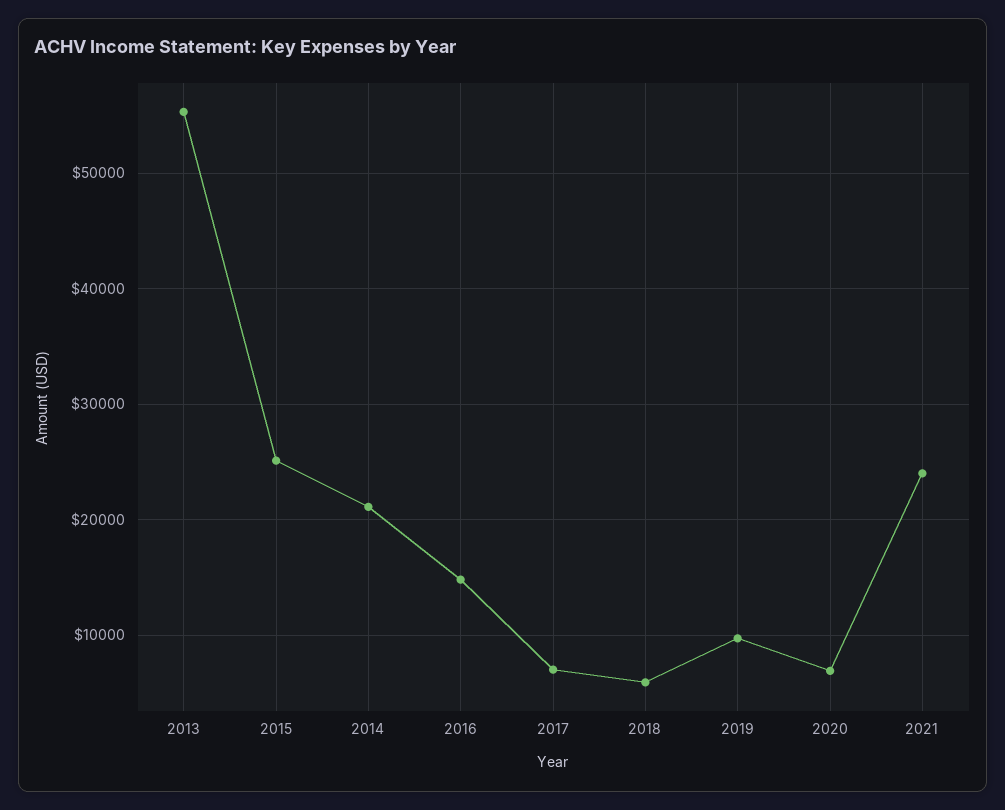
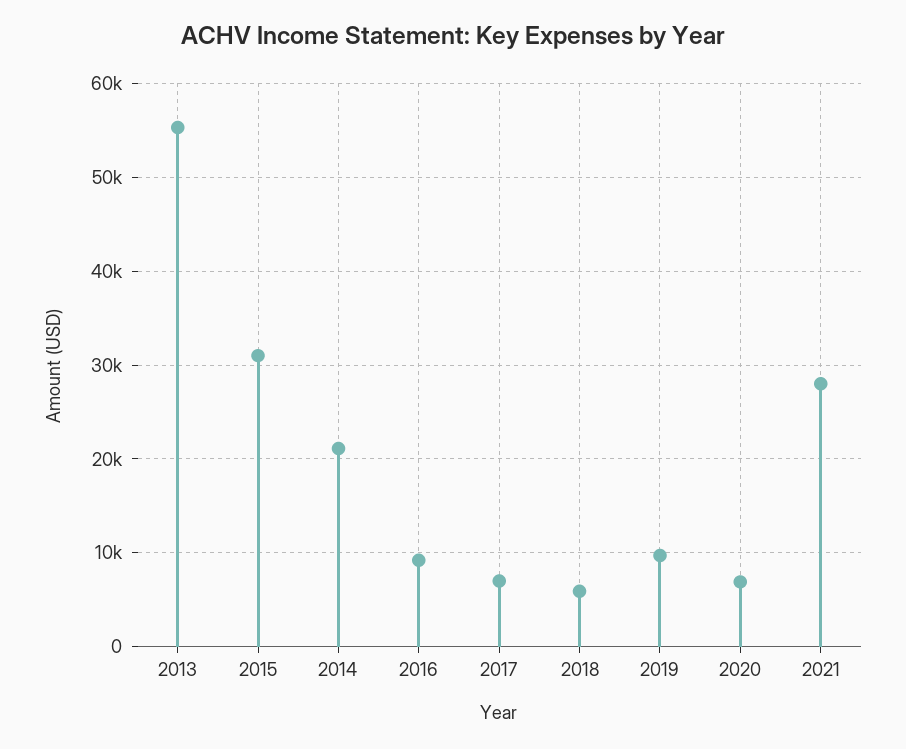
2015: 25000 -> 31000
2016: 15000 -> 9000
2021: 24000 -> 28000

